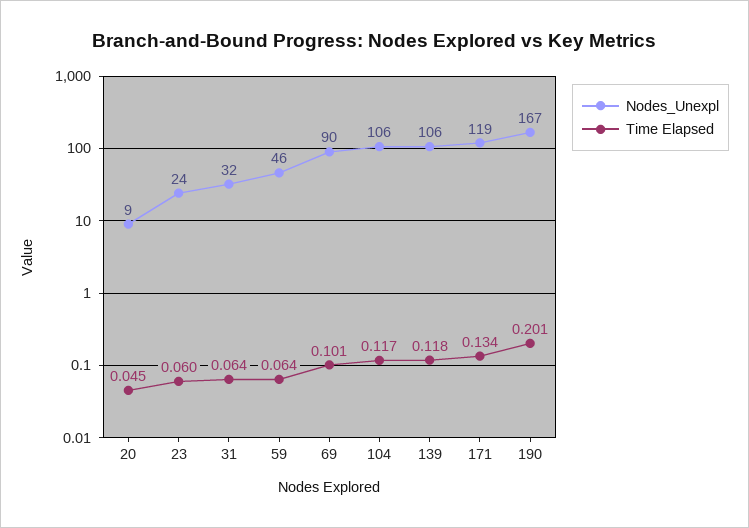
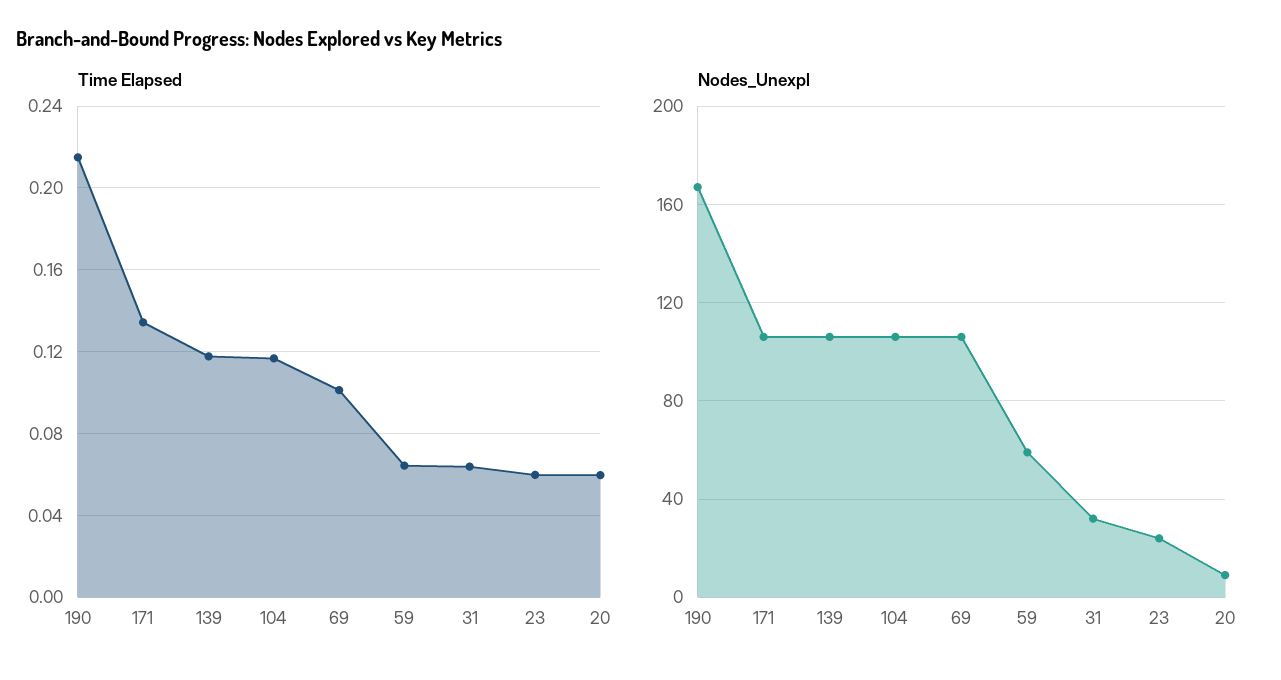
Time Elapsed, 20: 0.045 -> 0.06
Nodes_Unexpl, 59: 46 -> 60
Nodes_Unexpl, 69: 90 -> 105
Nodes_Unexpl, 171: 119 -> 105
Time Elapsed, 190: 0.201 -> 0.215

